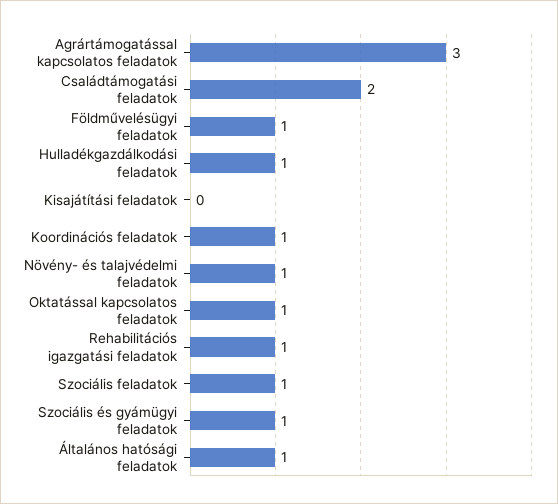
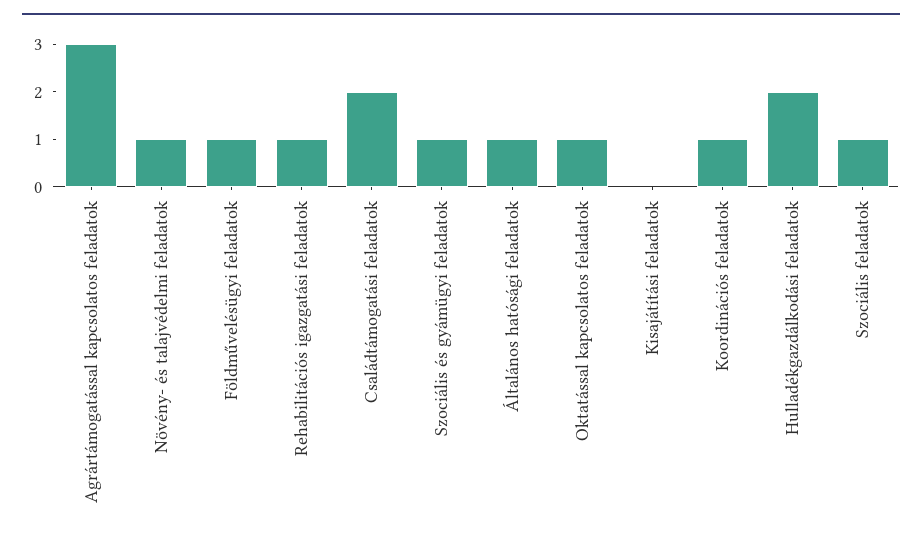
Hulladékgazdálkodási feladatok: 1 -> 2

